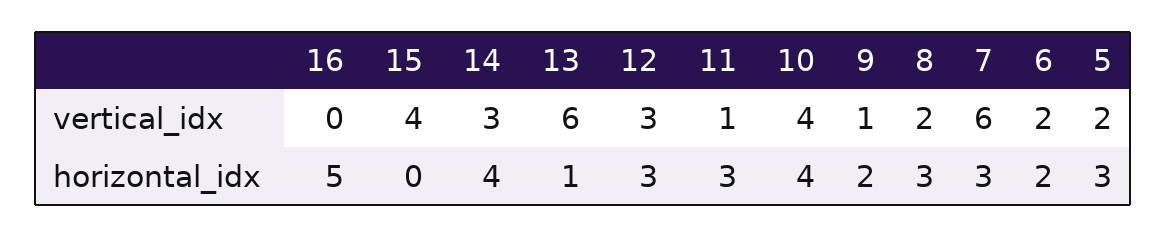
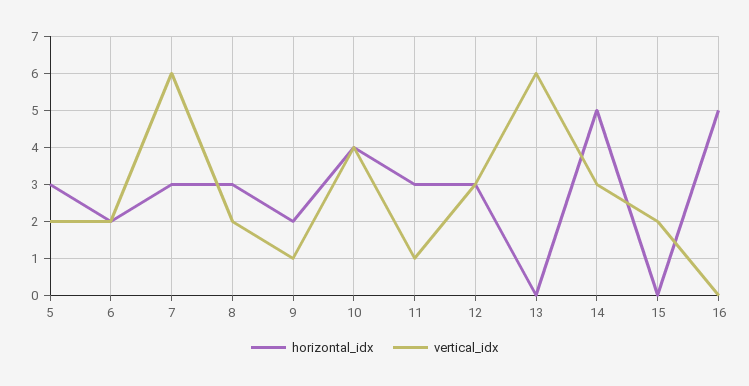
vertical_idx, 15: 4 -> 2
horizontal_idx, 14: 4 -> 5
horizontal_idx, 13: 1 -> 0

